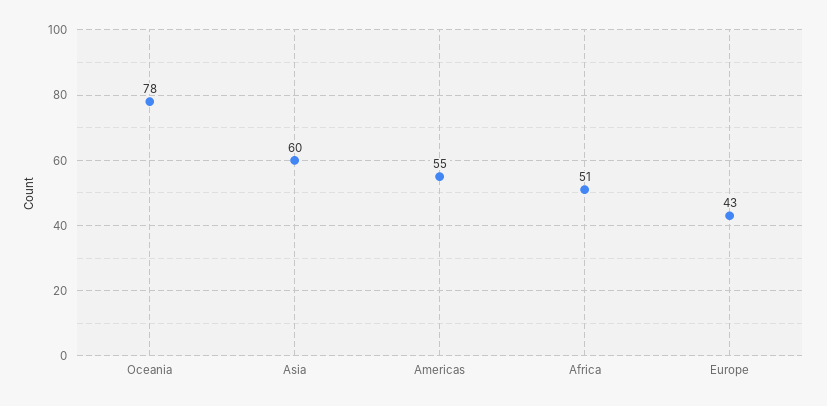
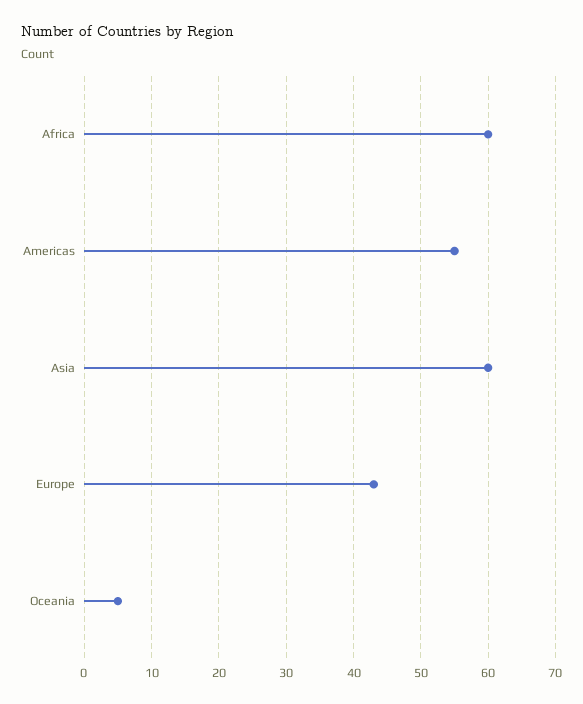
Oceania: 78 -> 5
Africa: 51 -> 60

